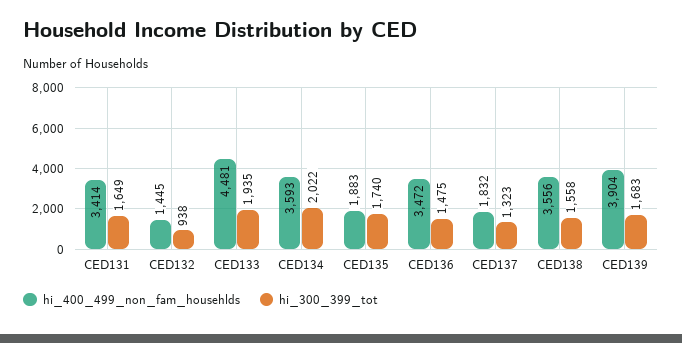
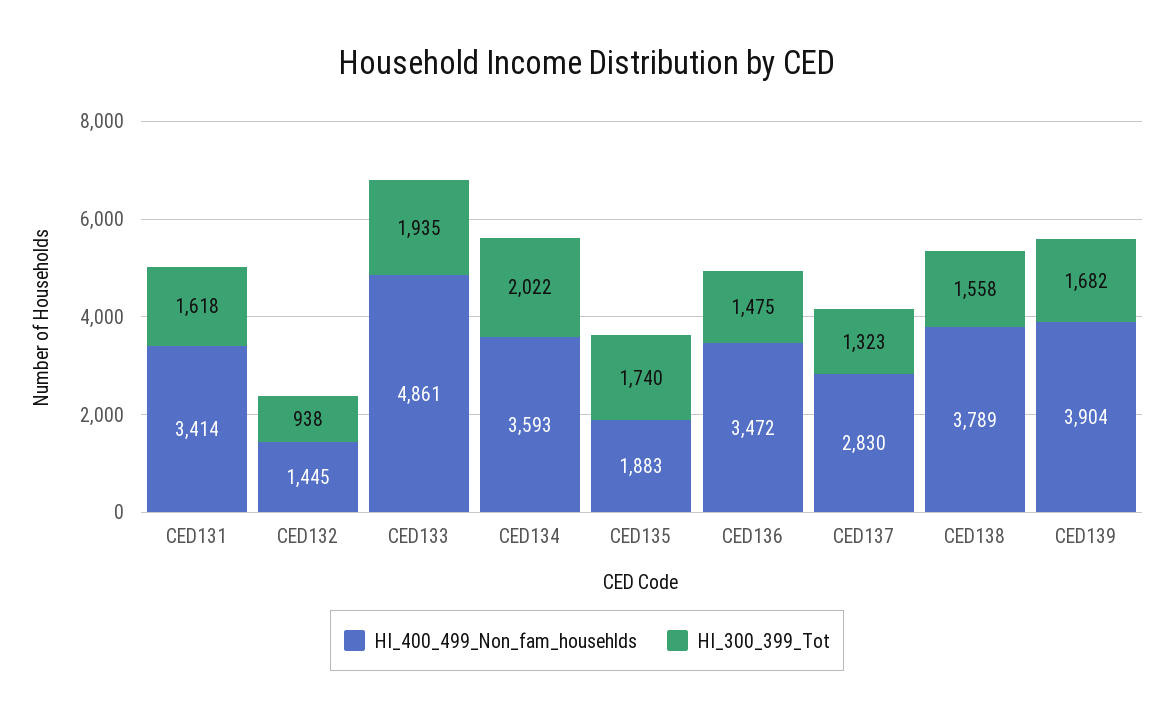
hi_300_399_tot, CED131: 1649 -> 1618
hi_400_499_non_fam_househlds, CED133: 4481 -> 4861
hi_400_499_non_fam_househlds, CED137: 1832 -> 2830
hi_400_499_non_fam_househlds, CED138: 3556 -> 3789
hi_300_399_tot, CED139: 1683 -> 1682

